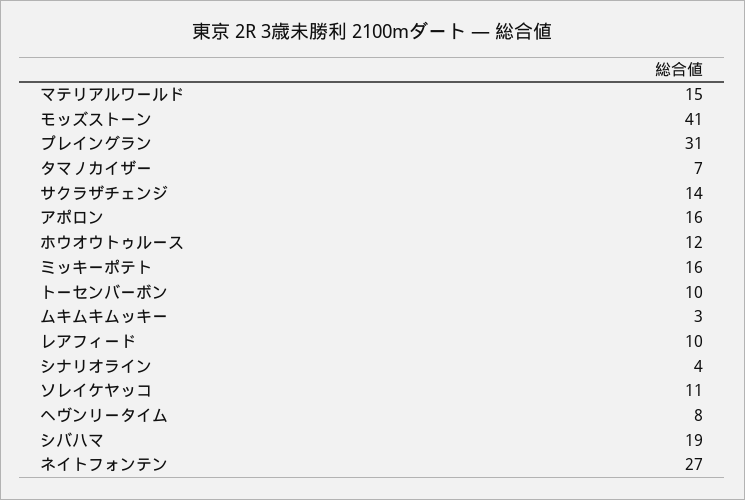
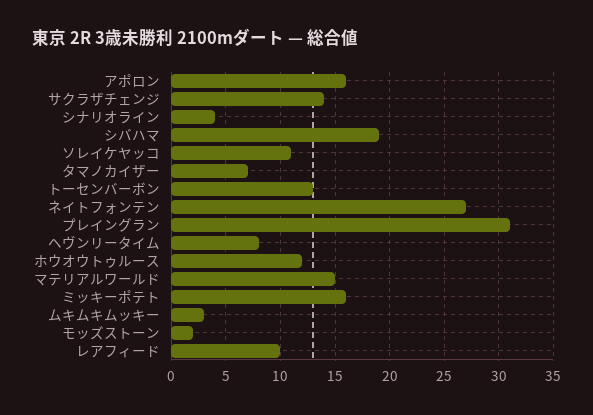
モッズストーン: 41 -> 2
トーセンバーボン: 10 -> 13

